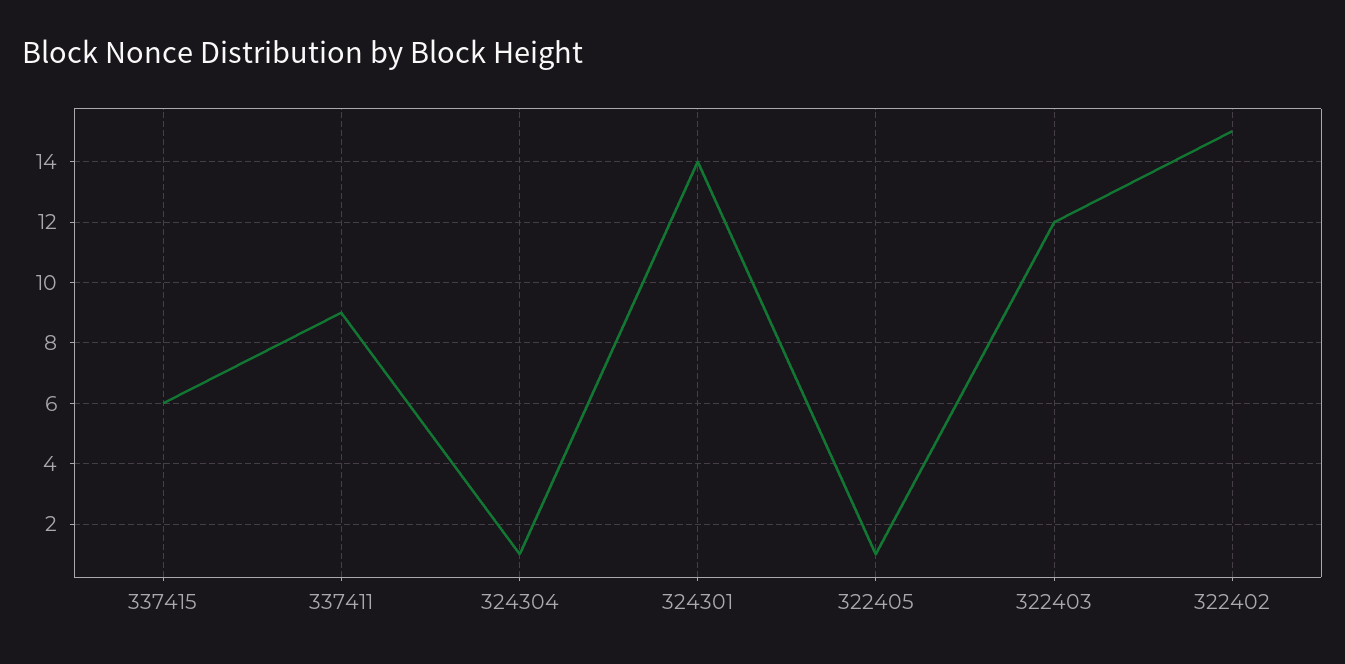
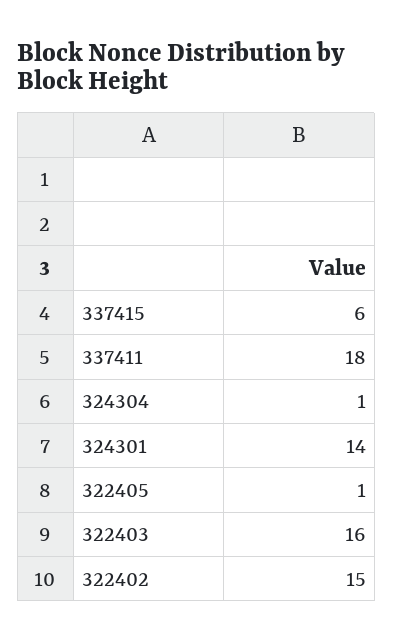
337411: 9 -> 18
322403: 12 -> 16

